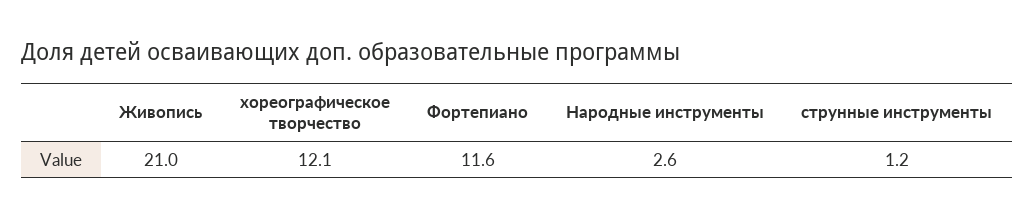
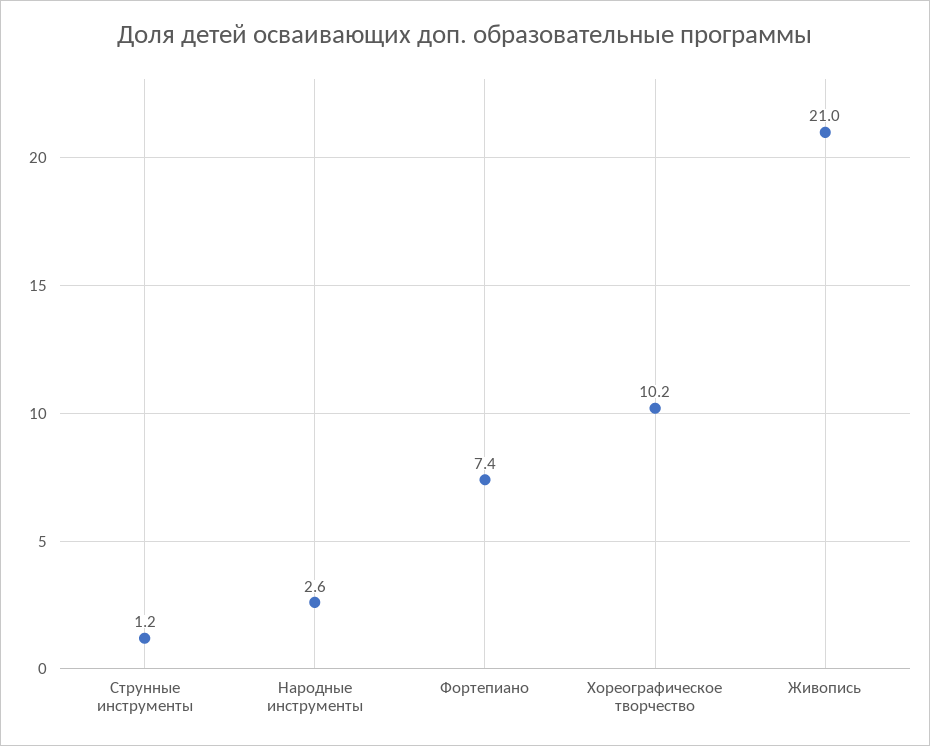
хореографическое творчество: 12.1 -> 10.2
Фортепиано: 11.6 -> 7.4

